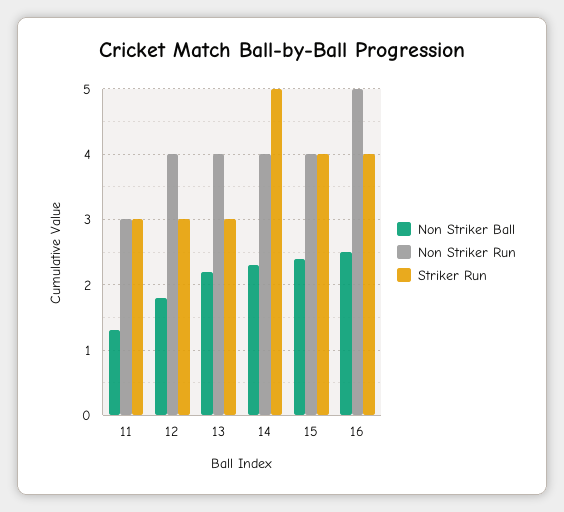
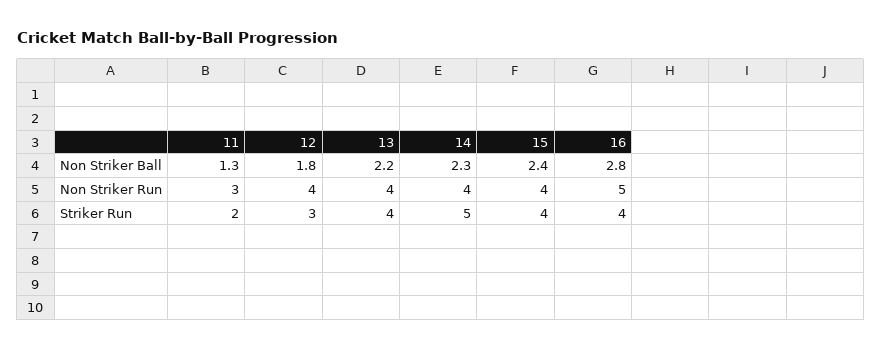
Striker Run, 11: 3 -> 2
Striker Run, 13: 3 -> 4
Non Striker Ball, 16: 2.5 -> 2.8

